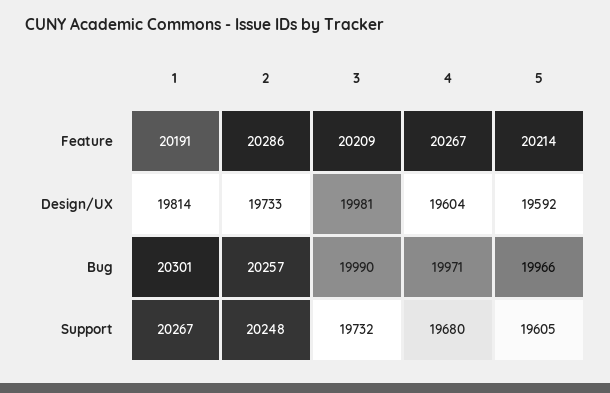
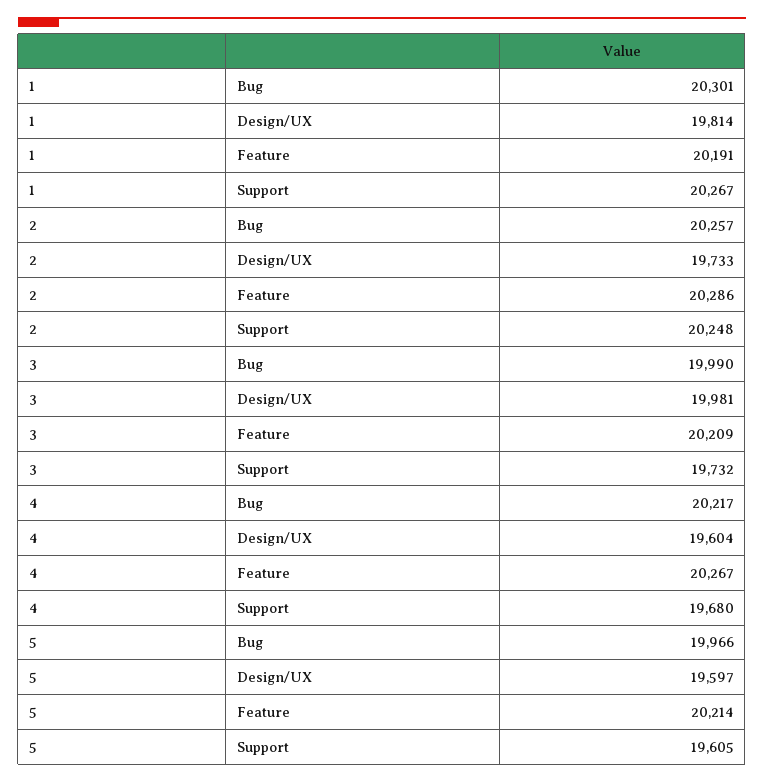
5, Design/UX: 19592 -> 19597
4, Bug: 19971 -> 20217

